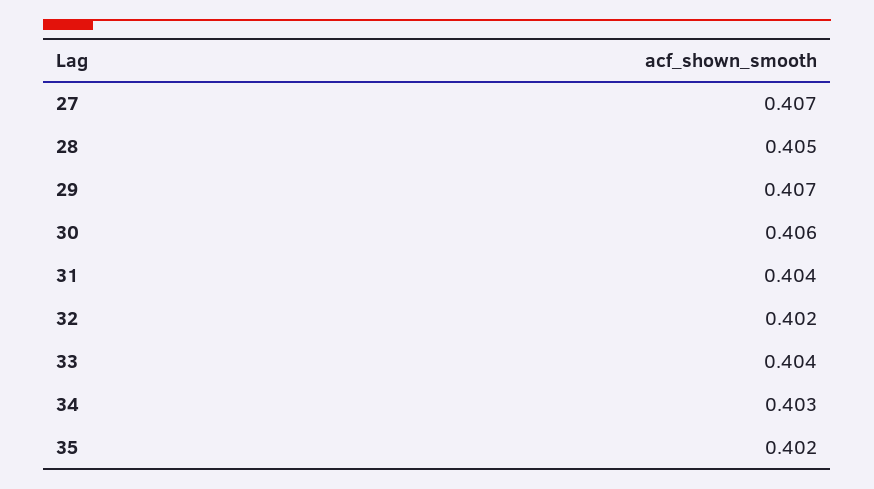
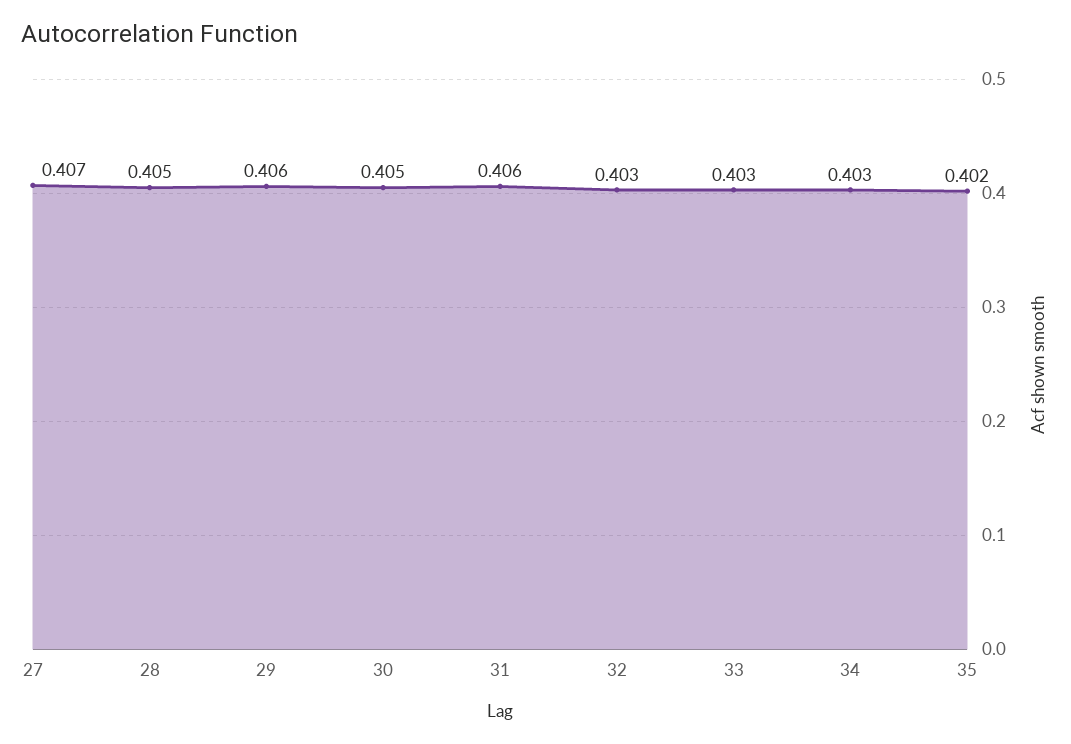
29: 0.407 -> 0.406
30: 0.406 -> 0.405
31: 0.404 -> 0.406
32: 0.402 -> 0.403
33: 0.404 -> 0.403

